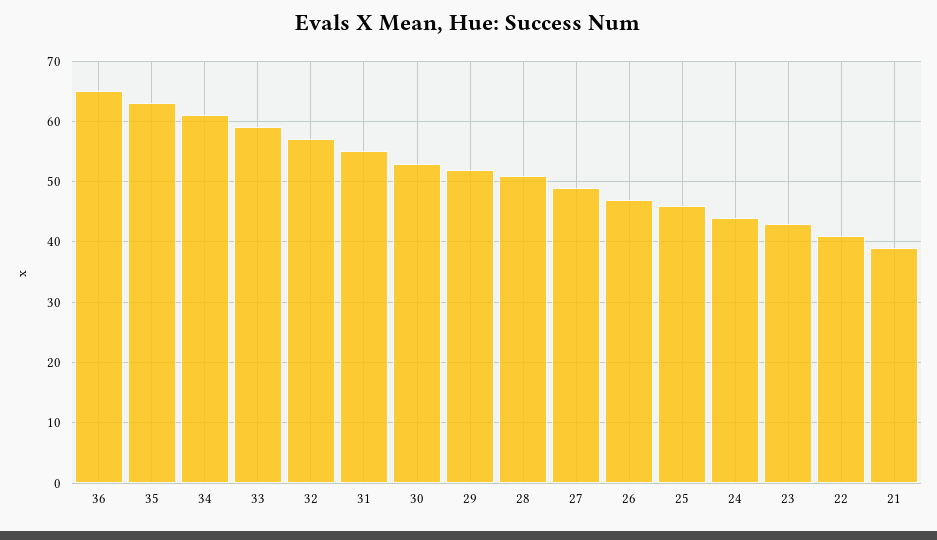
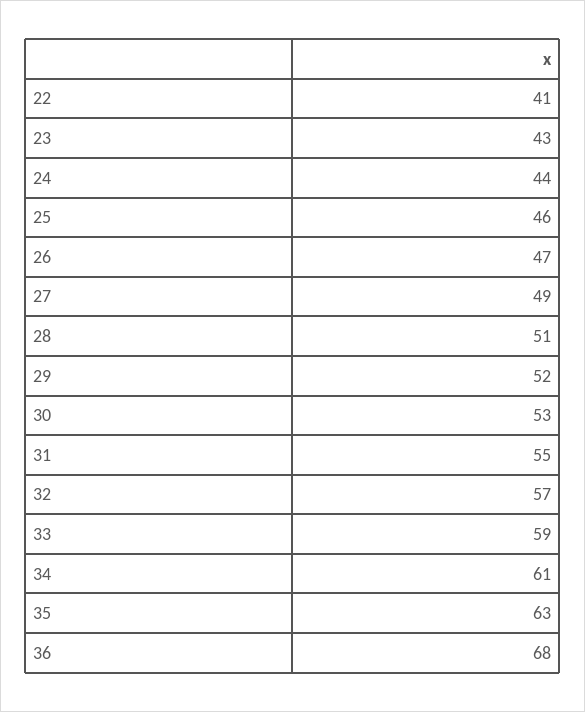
36: 65 -> 68
21: 39 -> none

